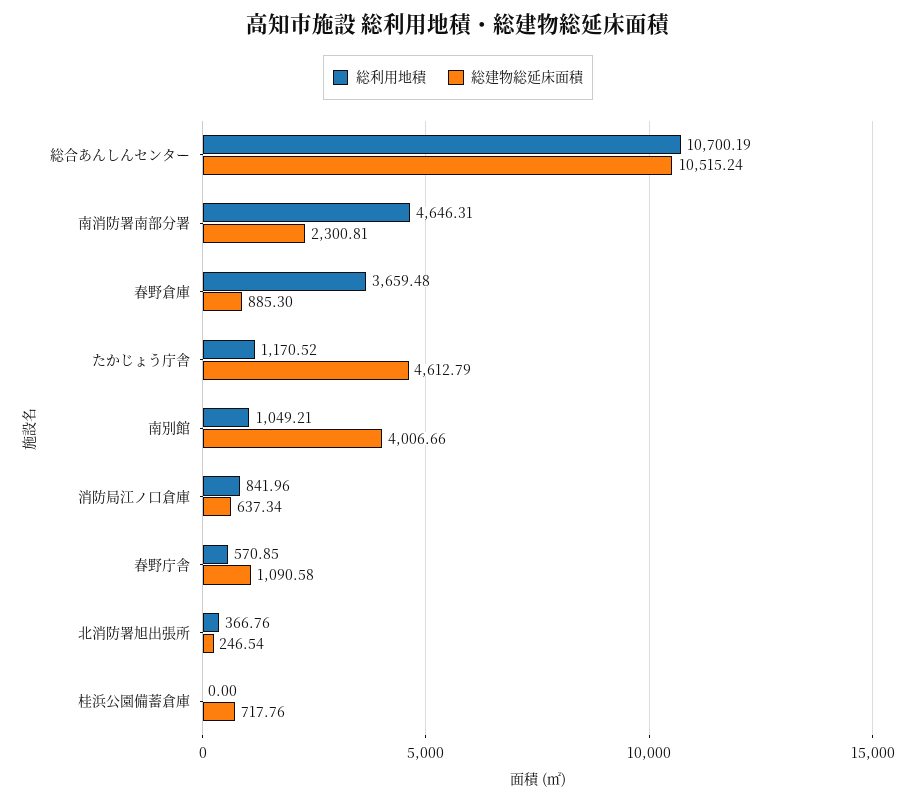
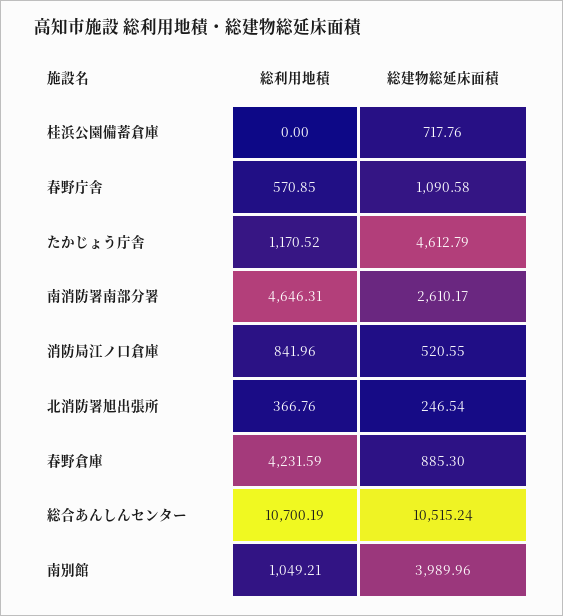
総建物総延床面積, 南消防署南部分署: 2300.81 -> 2610.17
総利用地積, 春野倉庫: 3659.48 -> 4231.59
総建物総延床面積, 南別館: 4006.66 -> 3989.96
総建物総延床面積, 消防局江ノ口倉庫: 637.34 -> 520.55

